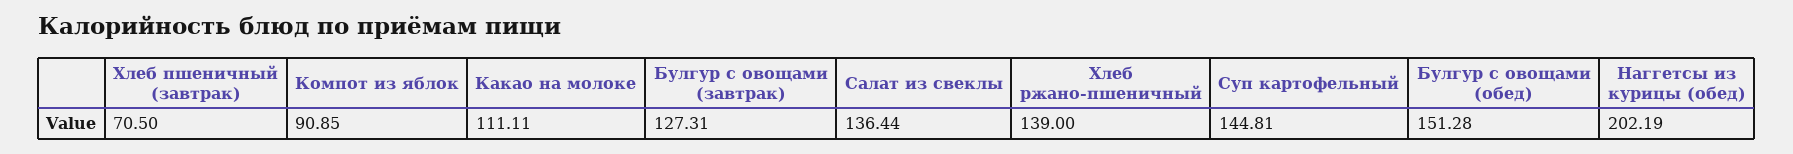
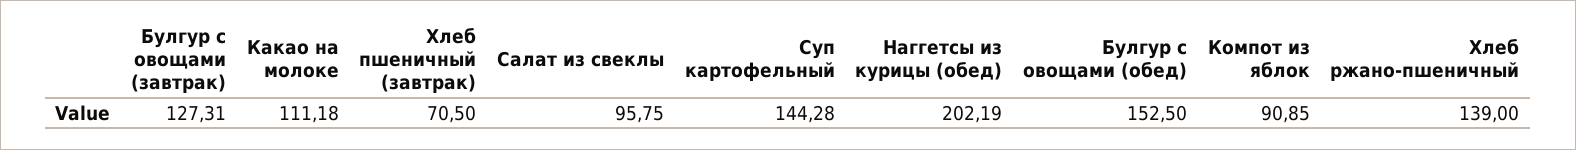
Какао на молоке: 111.11 -> 111.18
Салат из свеклы: 136.44 -> 95.75
Суп картофельный: 144.81 -> 144.28
Булгур с овощами (обед): 151.28 -> 152.5

